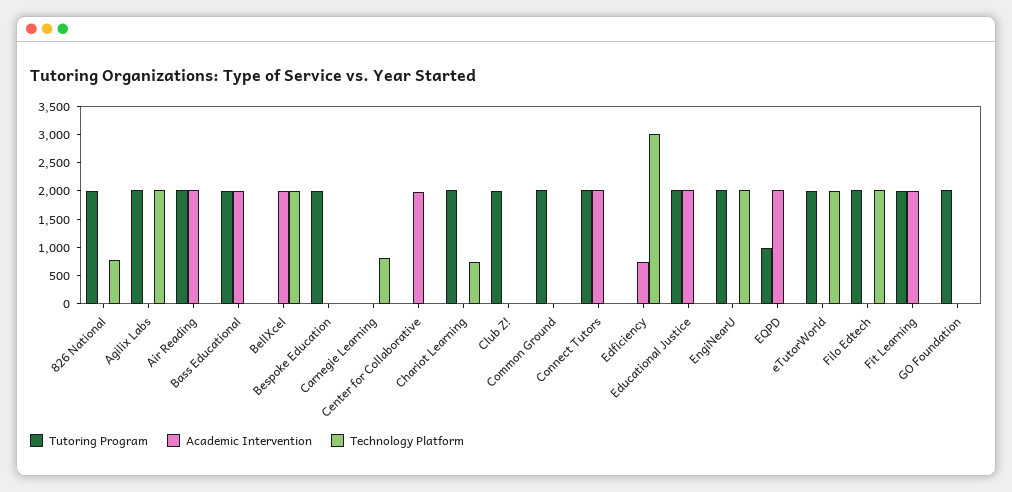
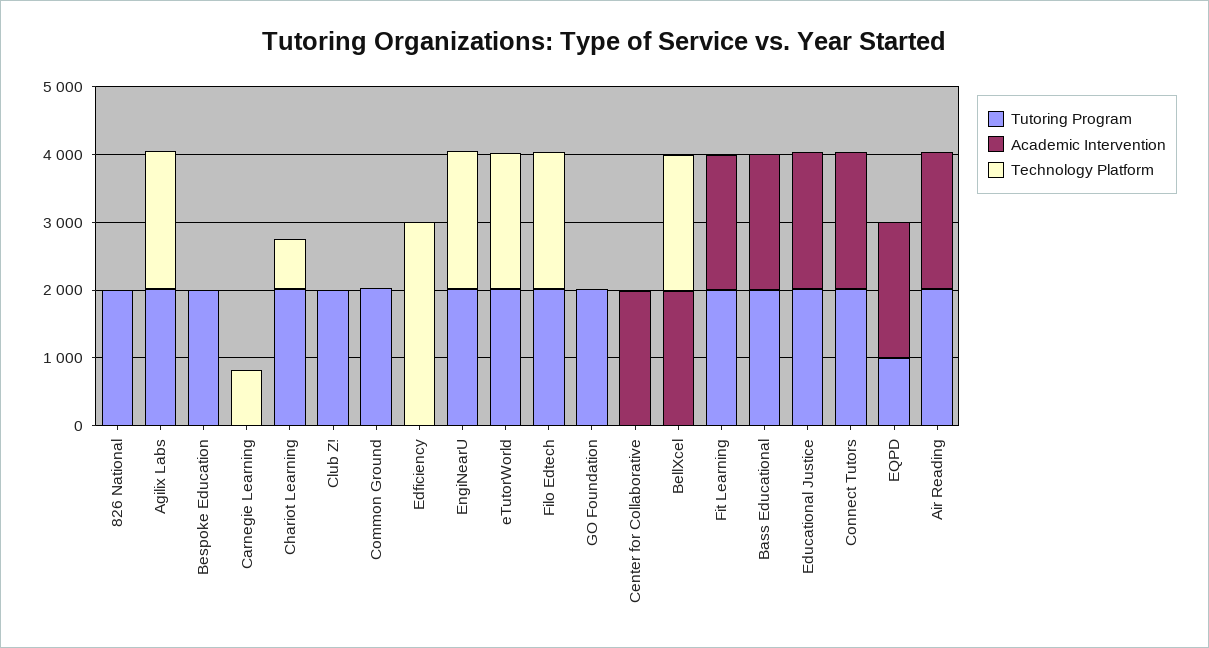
Technology Platform, 826 National: 750 -> 0
Academic Intervention, Edficiency: 750 -> 0

